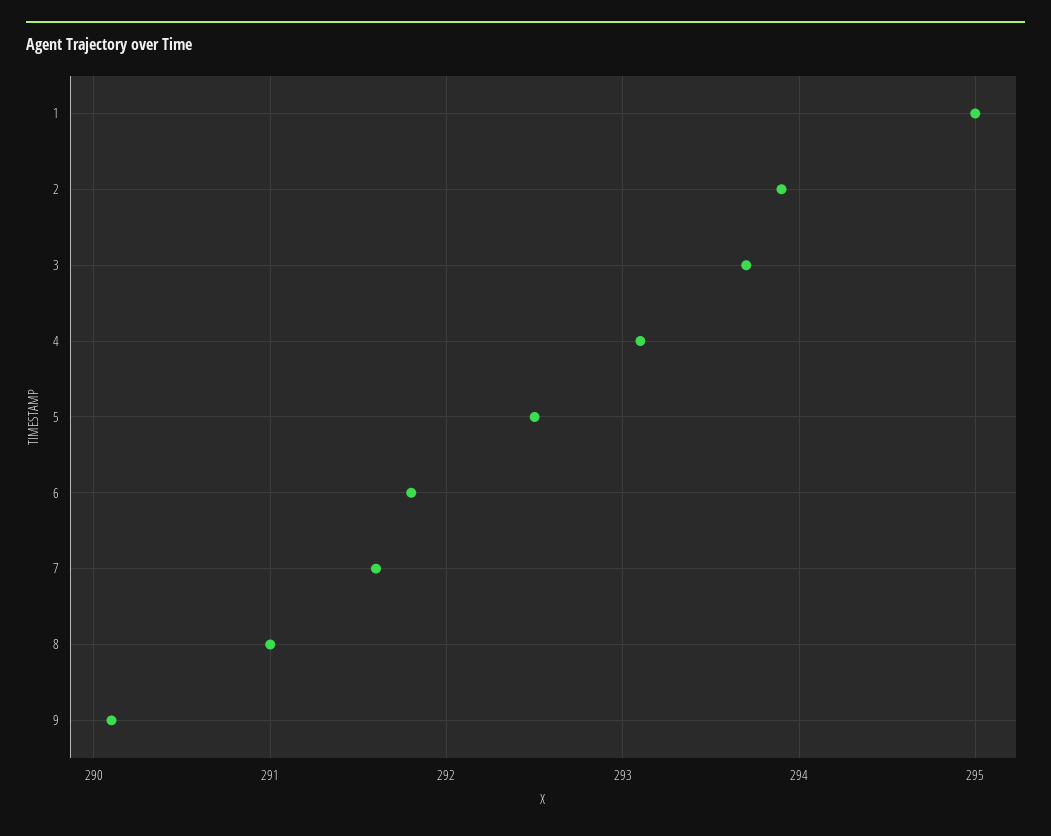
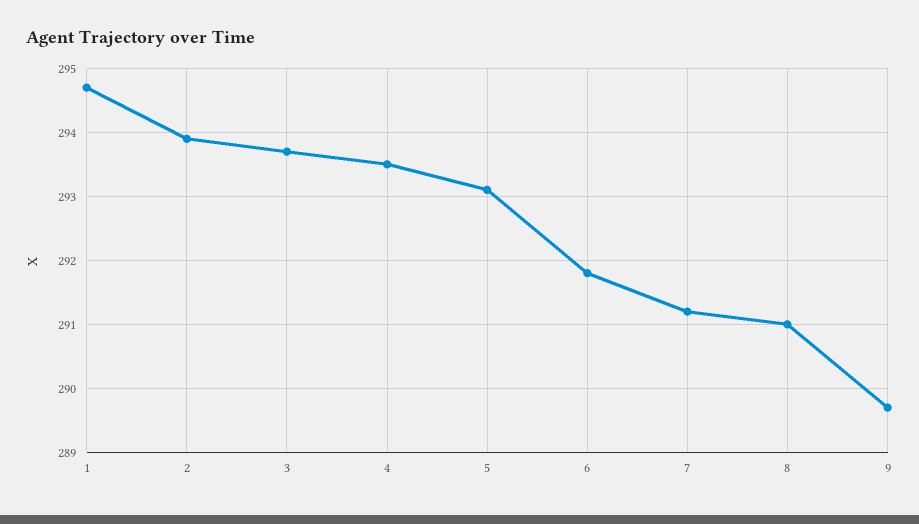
1: 295 -> 294.7
4: 293.1 -> 293.5
5: 292.5 -> 293.1
7: 291.6 -> 291.2
9: 290.1 -> 289.7

